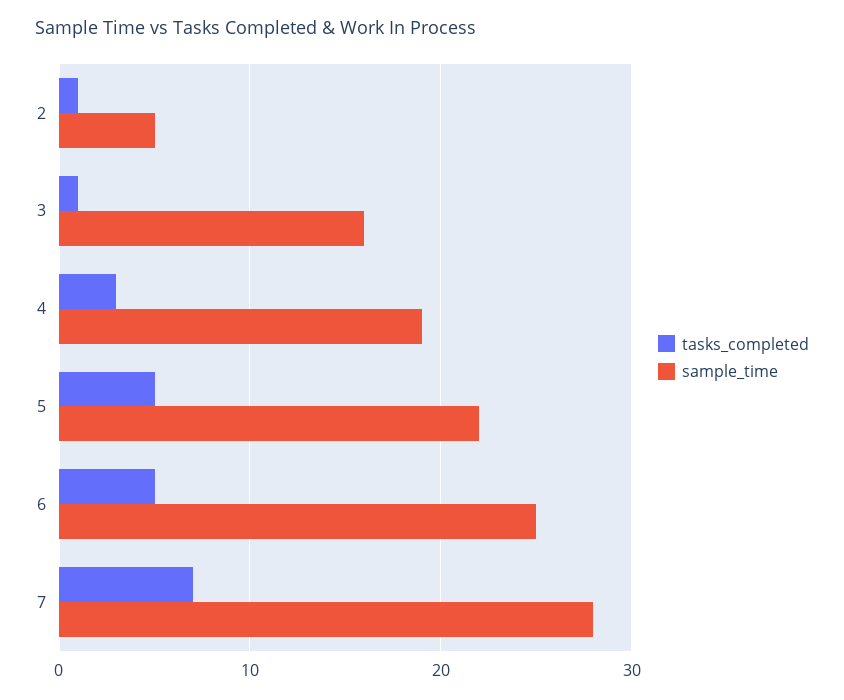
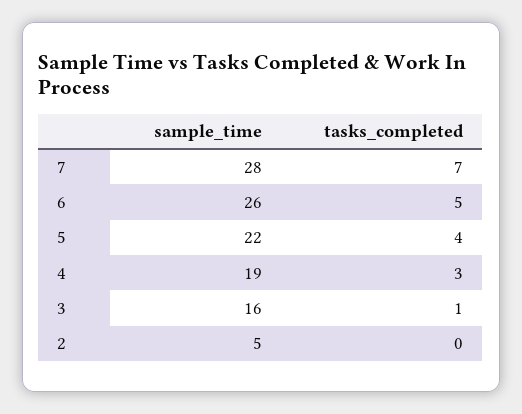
tasks_completed, 2: 1 -> 0
tasks_completed, 5: 5 -> 4
sample_time, 6: 25 -> 26

